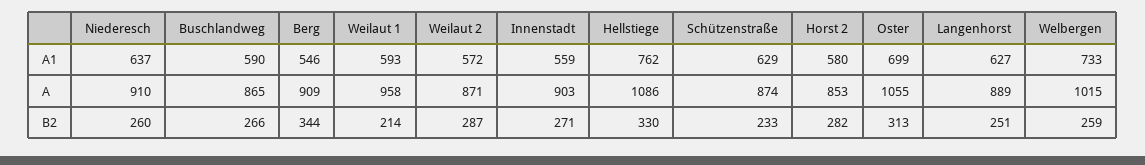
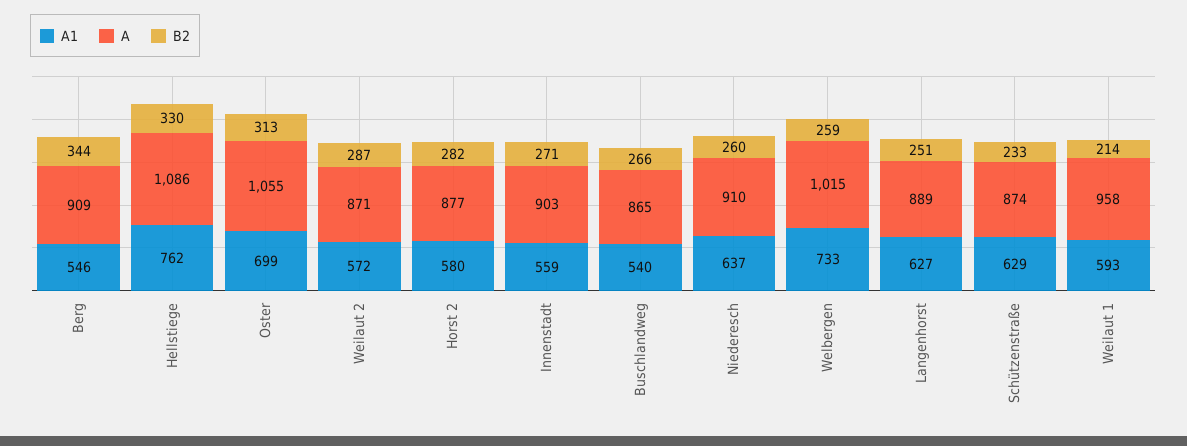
A1, Buschlandweg: 590 -> 540
A, Horst 2: 853 -> 877

